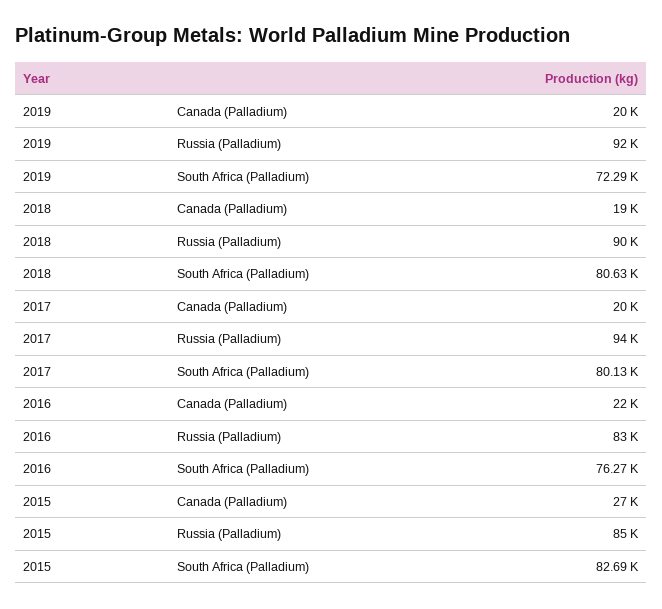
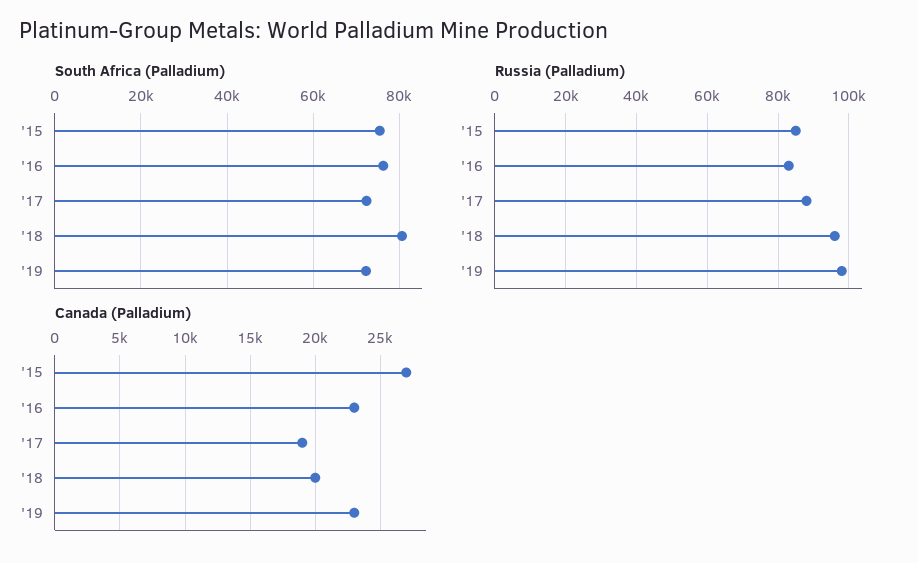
Canada (Palladium), 2019: 20000 -> 23000
Russia (Palladium), 2019: 92000 -> 98000
Canada (Palladium), 2018: 19000 -> 20000
Russia (Palladium), 2018: 90000 -> 96000
Canada (Palladium), 2017: 20000 -> 19000
Russia (Palladium), 2017: 94000 -> 88000
South Africa (Palladium), 2017: 80130 -> 72000
Canada (Palladium), 2016: 22000 -> 23000
South Africa (Palladium), 2015: 82690 -> 76000

